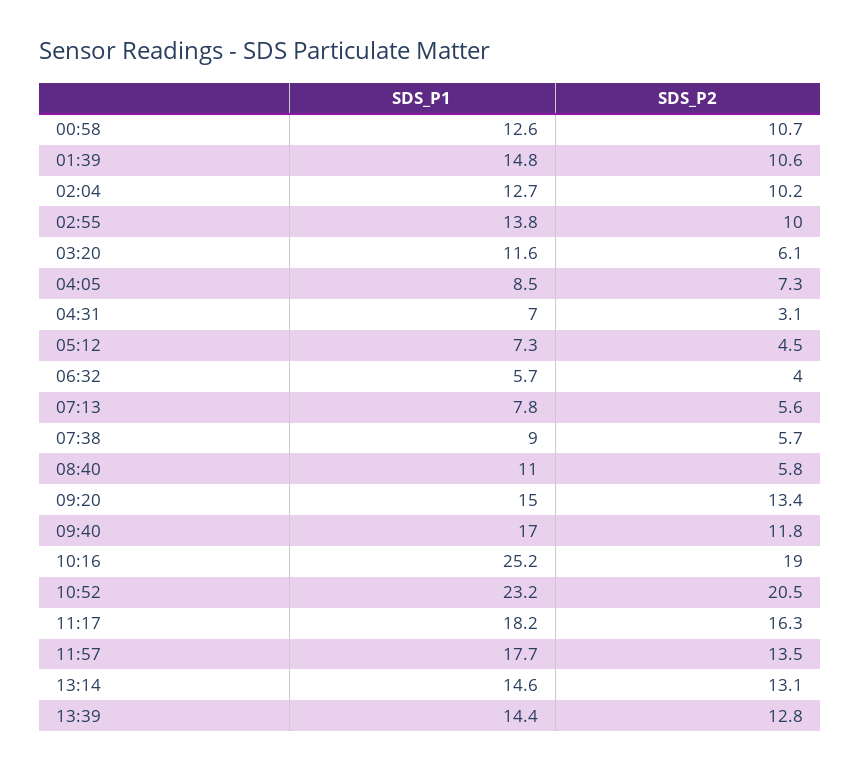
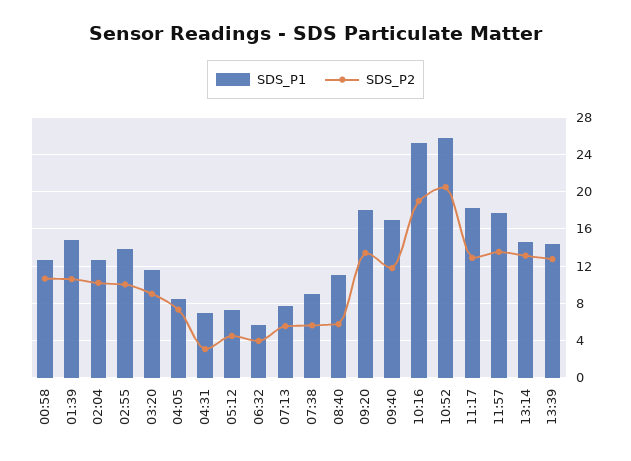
SDS_P2, 03:20: 6.1 -> 9
SDS_P1, 09:20: 15 -> 18
SDS_P1, 10:52: 23.2 -> 26
SDS_P2, 11:17: 16.3 -> 13

